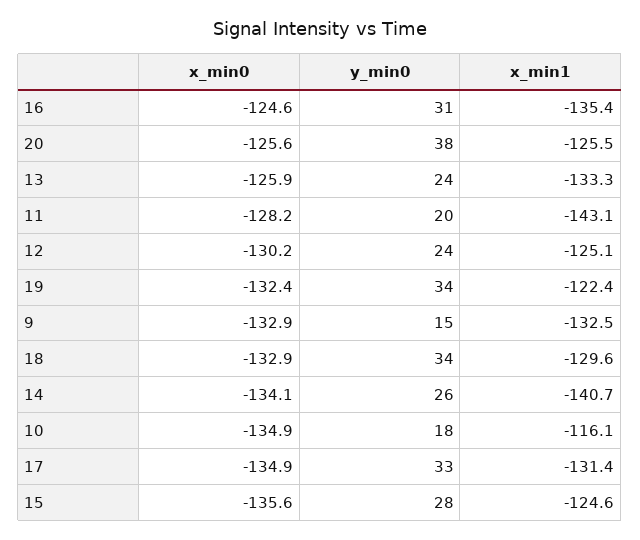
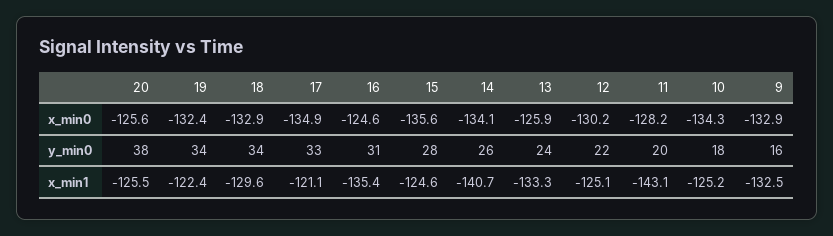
y_min0, 12: 24 -> 22
y_min0, 9: 15 -> 16
x_min0, 10: -134.9 -> -134.3
x_min1, 10: -116.1 -> -125.2
x_min1, 17: -131.4 -> -121.1

